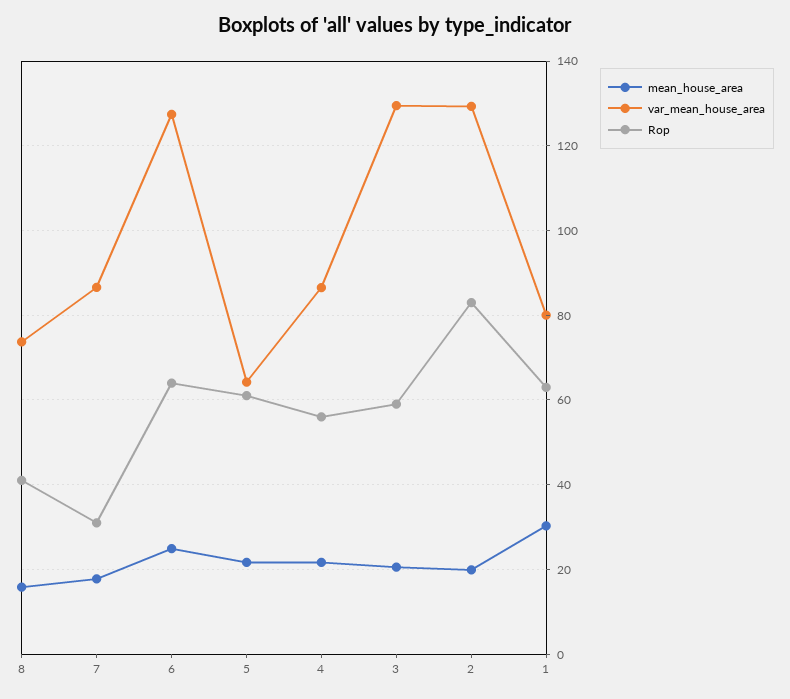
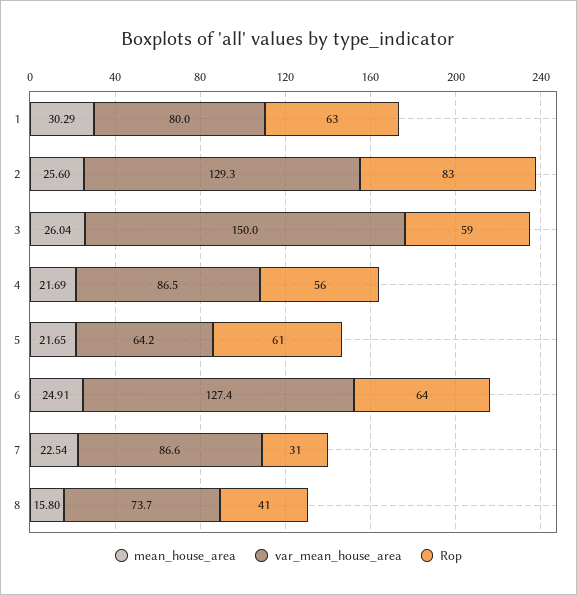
mean_house_area, 7: 18 -> 22.54
mean_house_area, 3: 20 -> 26.04
var_mean_house_area, 3: 130 -> 150
mean_house_area, 2: 20 -> 25.6

